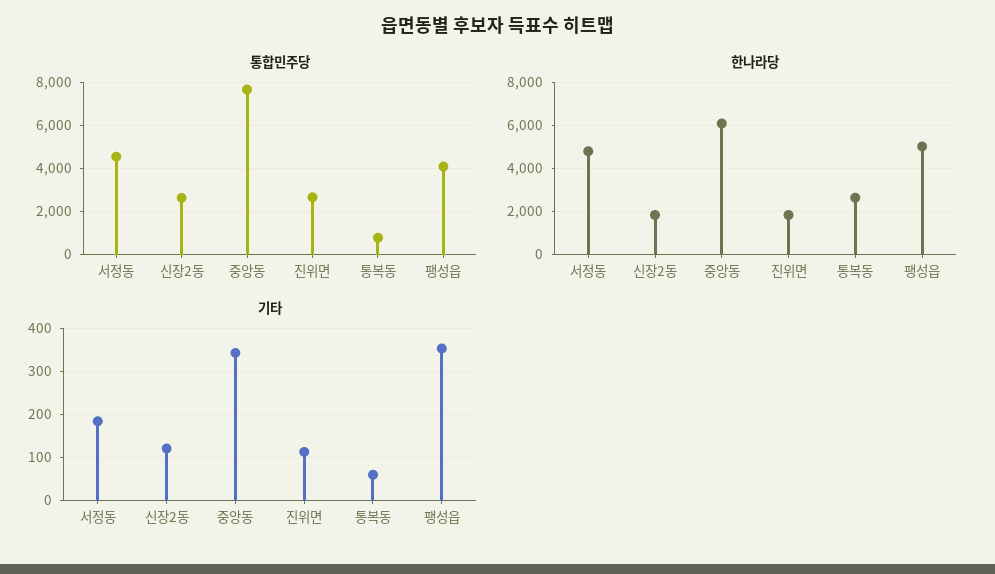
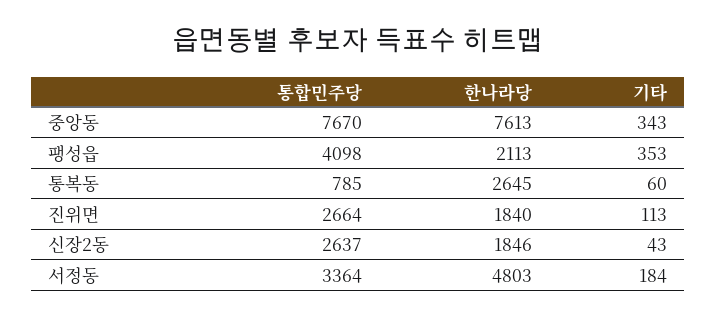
통합민주당, 서정동: 4500 -> 3364
한나라당, 중앙동: 6000 -> 7613
한나라당, 팽성읍: 5000 -> 2113
기타, 신장2동: 120 -> 43

